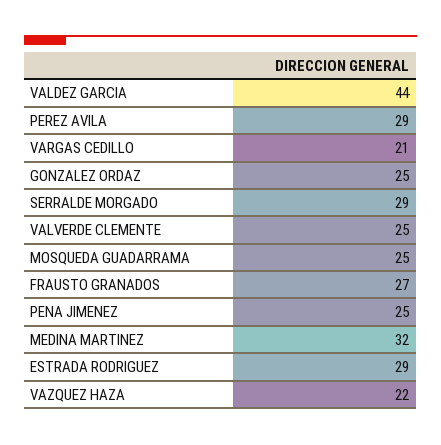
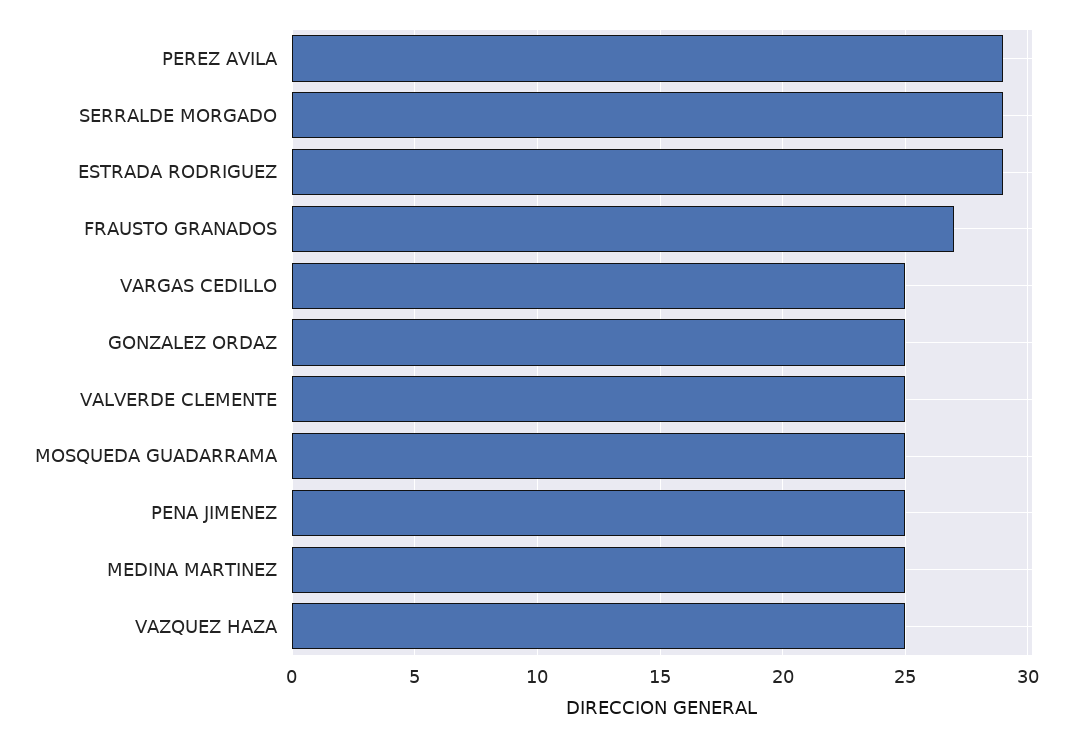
VALDEZ GARCIA: 44 -> none
VARGAS CEDILLO: 21 -> 25
MEDINA MARTINEZ: 32 -> 25
VAZQUEZ HAZA: 22 -> 25

